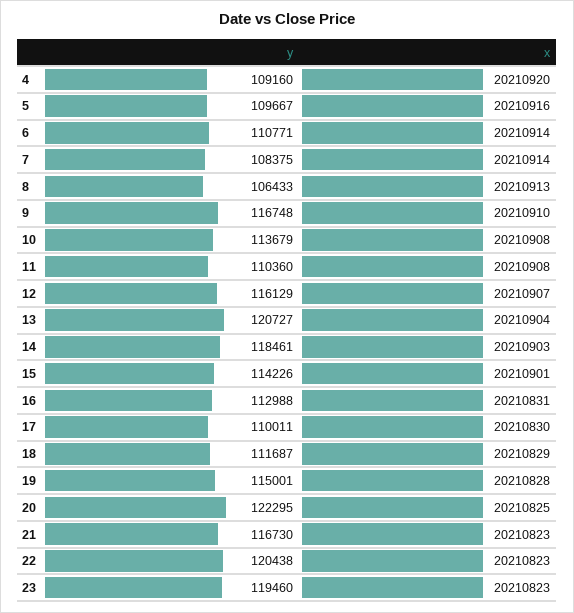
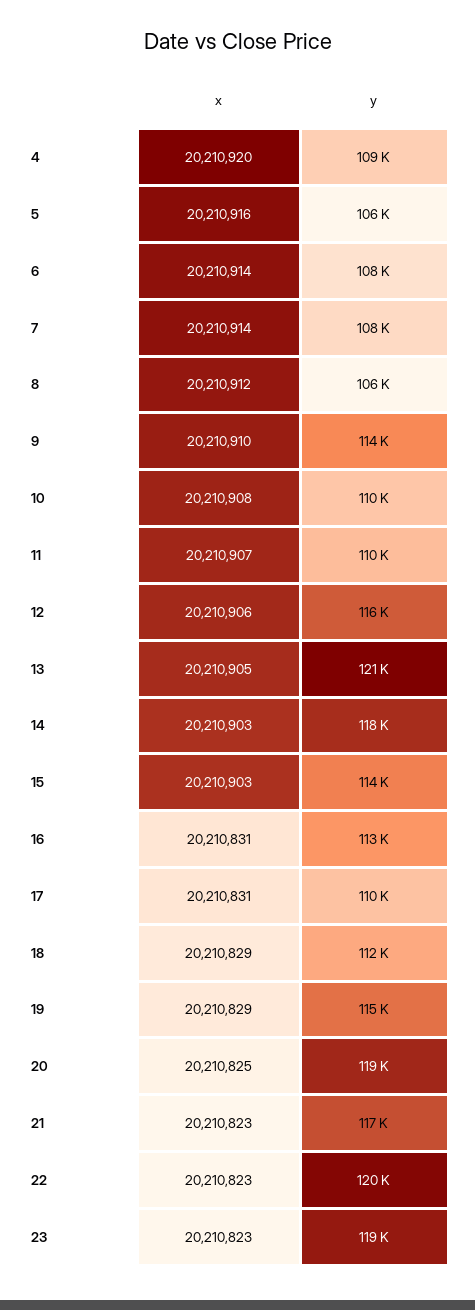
y, 5: 109667 -> 106000
y, 6: 110771 -> 108000
x, 8: 20210913 -> 20210912
y, 9: 116748 -> 114000
y, 10: 113679 -> 110000
x, 11: 20210908 -> 20210907
x, 12: 20210907 -> 20210906
x, 13: 20210904 -> 20210905
x, 15: 20210901 -> 20210903
x, 17: 20210830 -> 20210831
x, 19: 20210828 -> 20210829
y, 20: 122295 -> 119000

